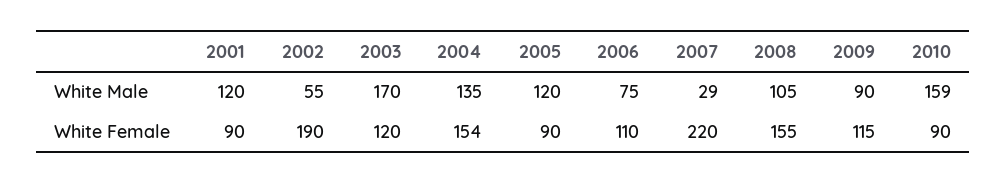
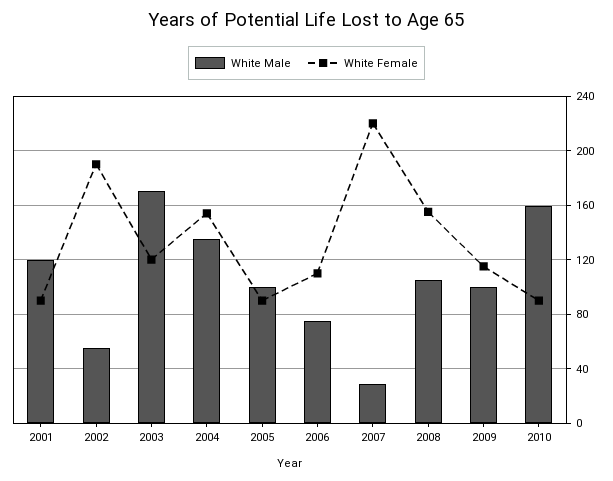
White Male, 2005: 120 -> 100
White Male, 2009: 90 -> 100

